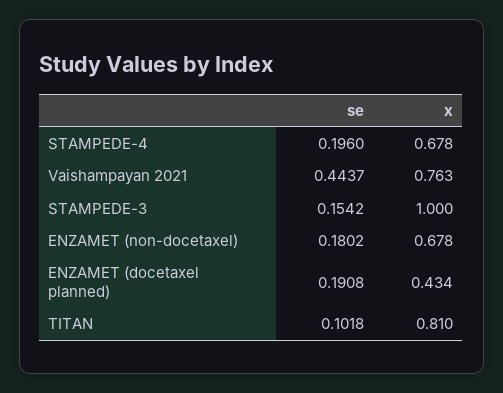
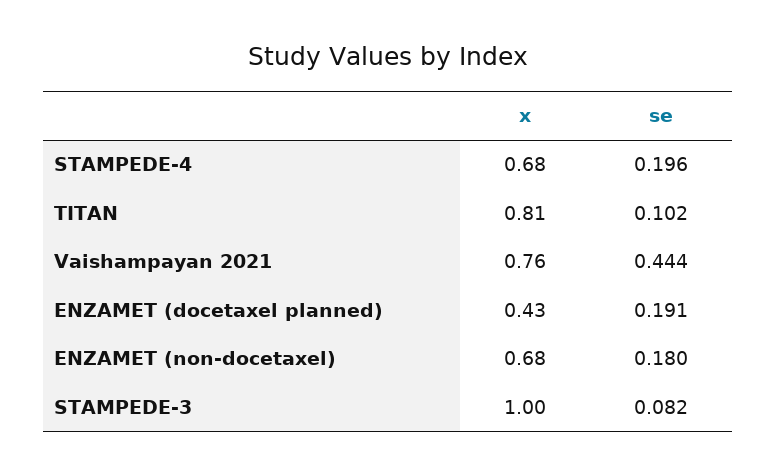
se, STAMPEDE-3: 0.1542 -> 0.082

